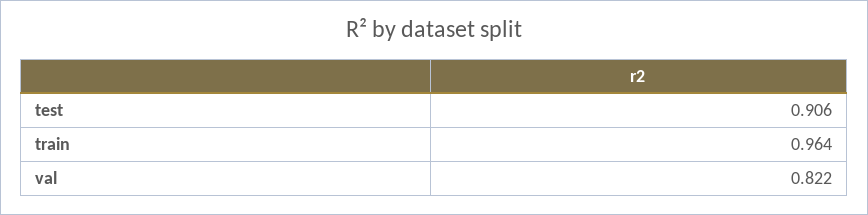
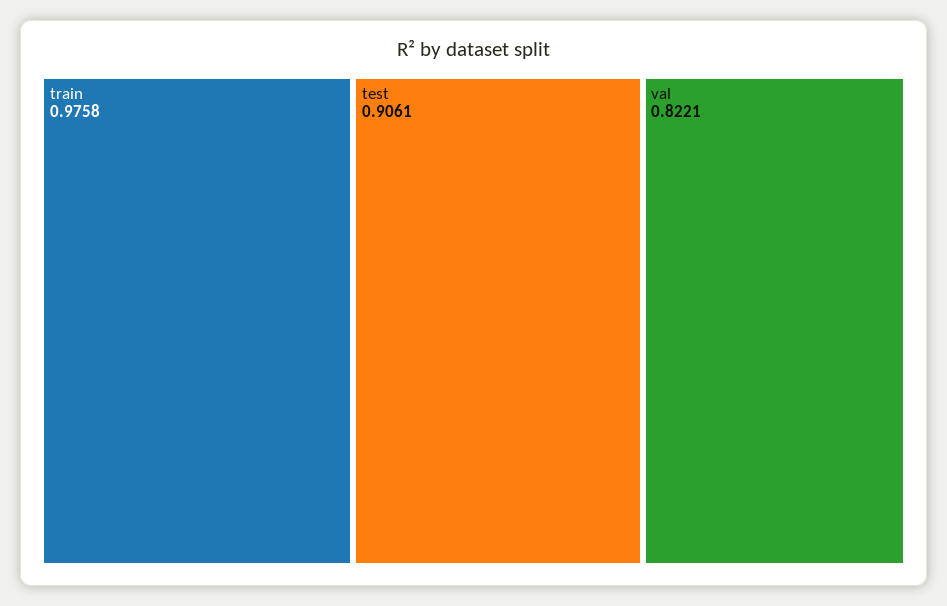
train: 0.964 -> 0.9758

